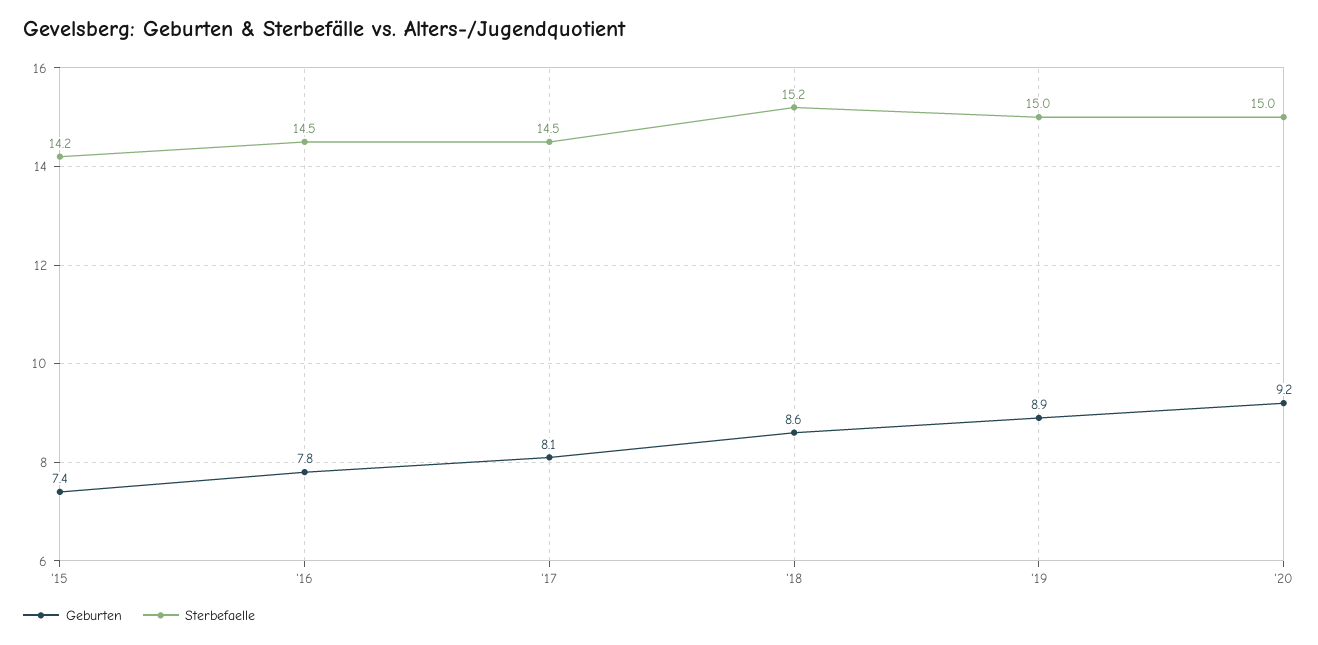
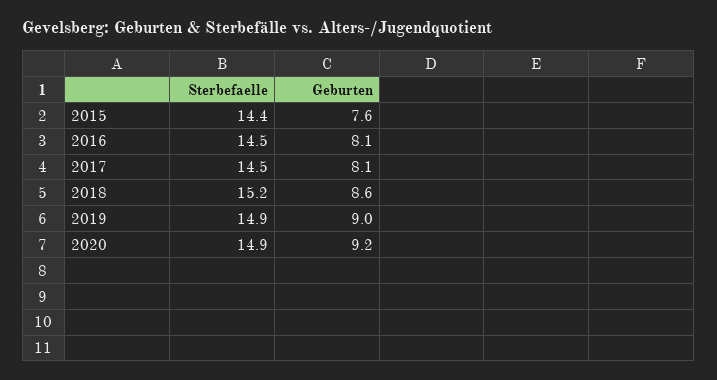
Geburten, '15: 7.4 -> 7.6
Sterbefaelle, '15: 14.2 -> 14.4
Geburten, '16: 7.8 -> 8.1
Geburten, '19: 8.9 -> 9
Sterbefaelle, '19: 15 -> 14.9
Sterbefaelle, '20: 15 -> 14.9

